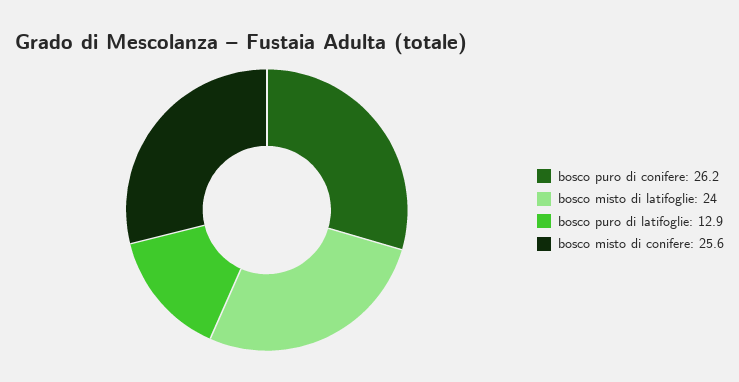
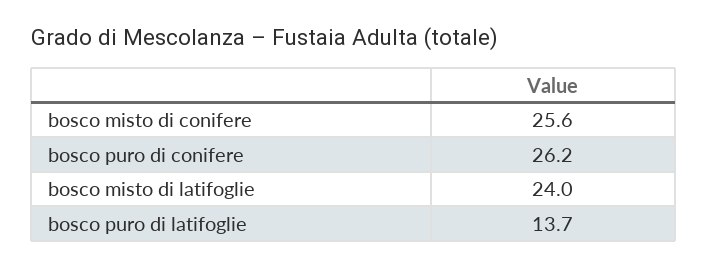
bosco puro di latifoglie: 12.9 -> 13.7

